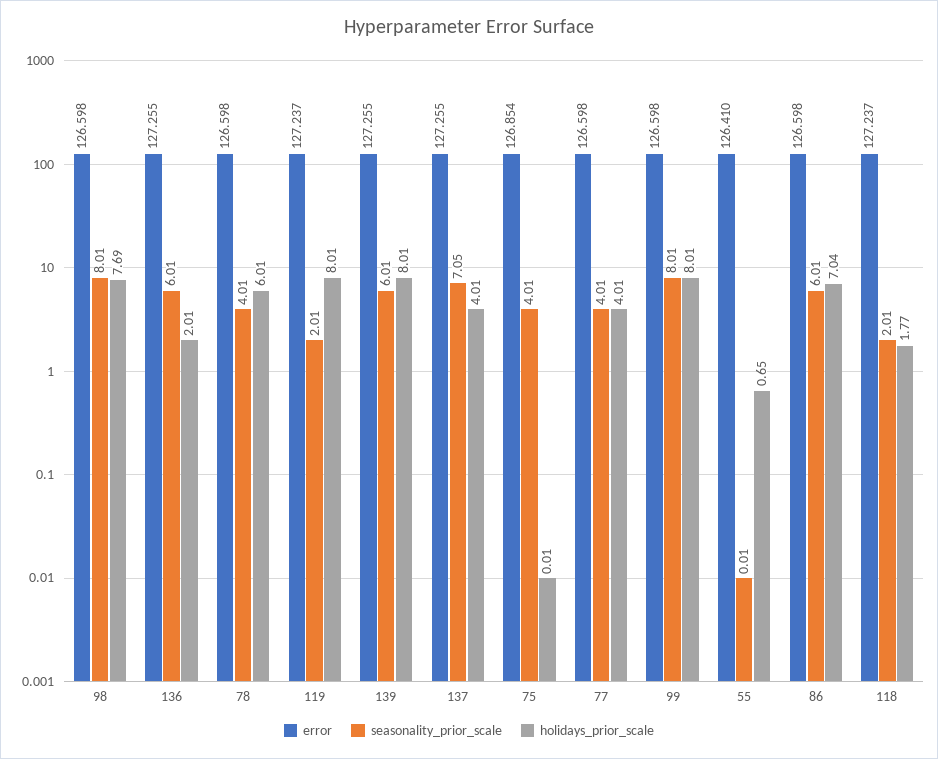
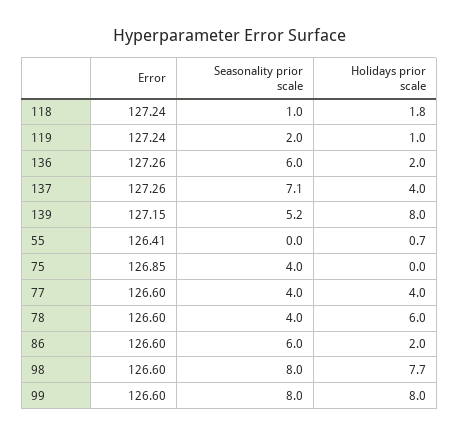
holidays_prior_scale, 119: 8.01 -> 1
error, 139: 127.255 -> 127.15
seasonality_prior_scale, 139: 6.01 -> 5.2
holidays_prior_scale, 86: 7.04 -> 2
seasonality_prior_scale, 118: 2.01 -> 1

